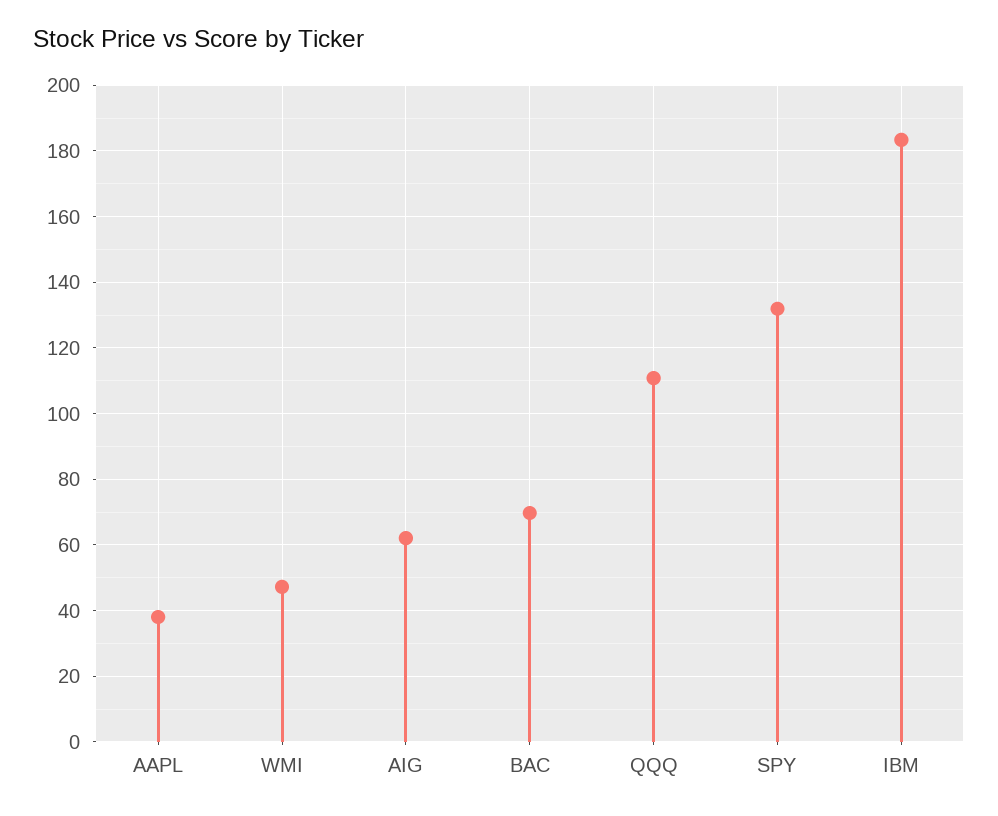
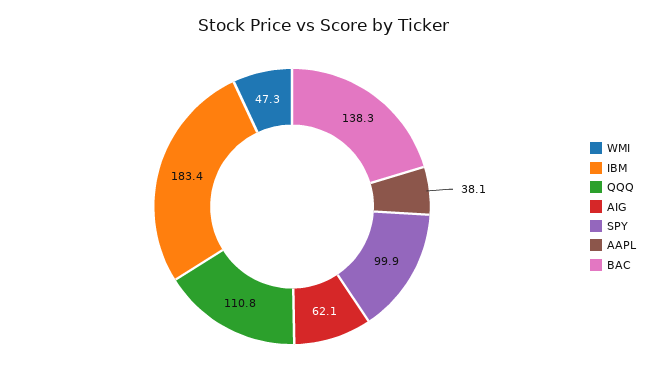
BAC: 70 -> 138.3
SPY: 132 -> 99.9

